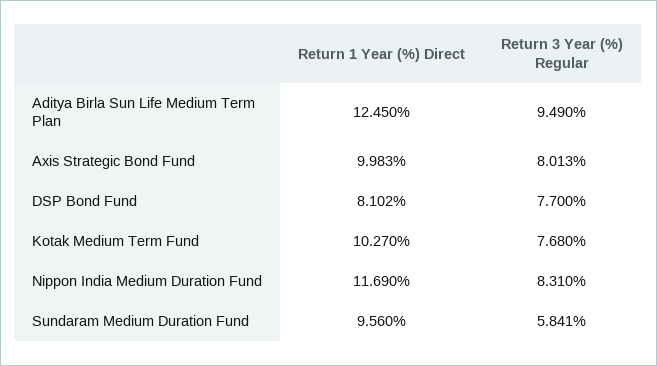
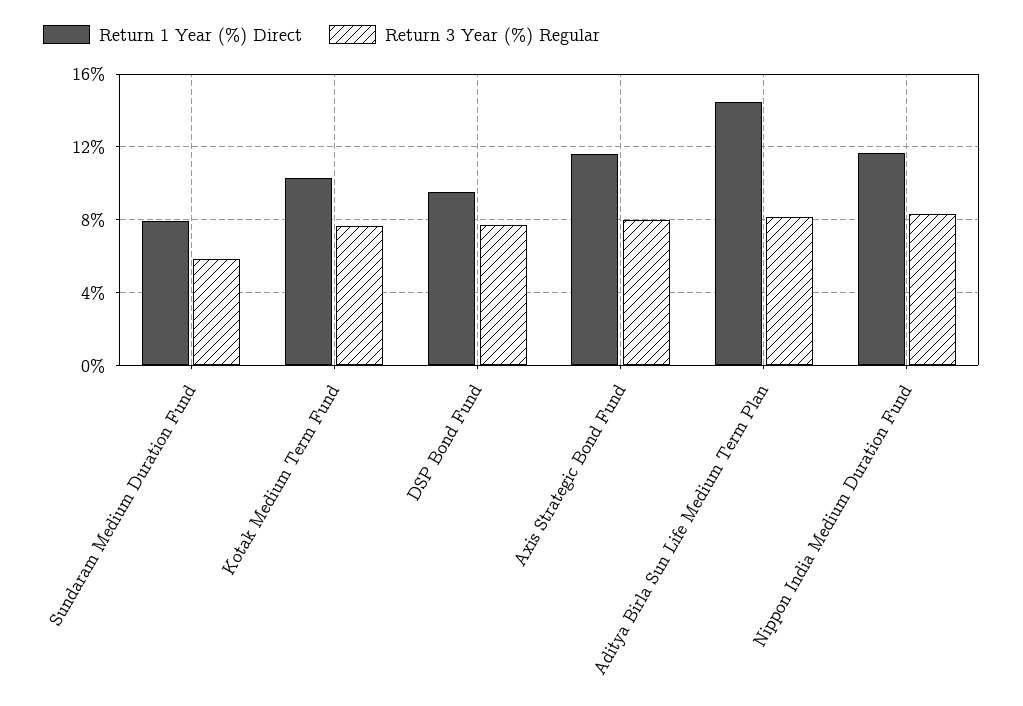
Return 1 Year (%) Direct, Aditya Birla Sun Life Medium Term Plan: 12.45 -> 14.5
Return 3 Year (%) Regular, Aditya Birla Sun Life Medium Term Plan: 9.49 -> 8
Return 1 Year (%) Direct, Axis Strategic Bond Fund: 9.983 -> 11.5
Return 1 Year (%) Direct, DSP Bond Fund: 8.102 -> 9.5
Return 1 Year (%) Direct, Sundaram Medium Duration Fund: 9.56 -> 8

